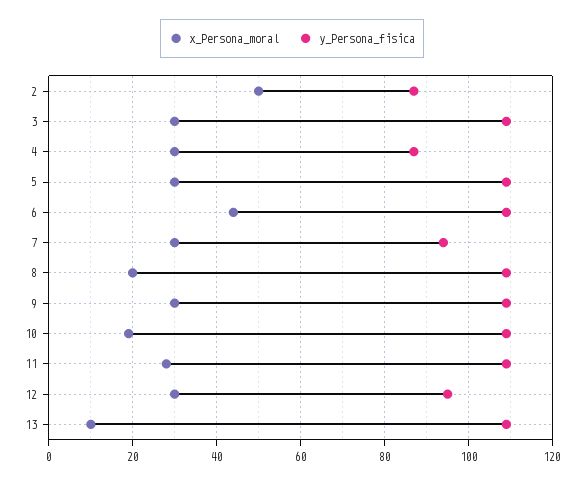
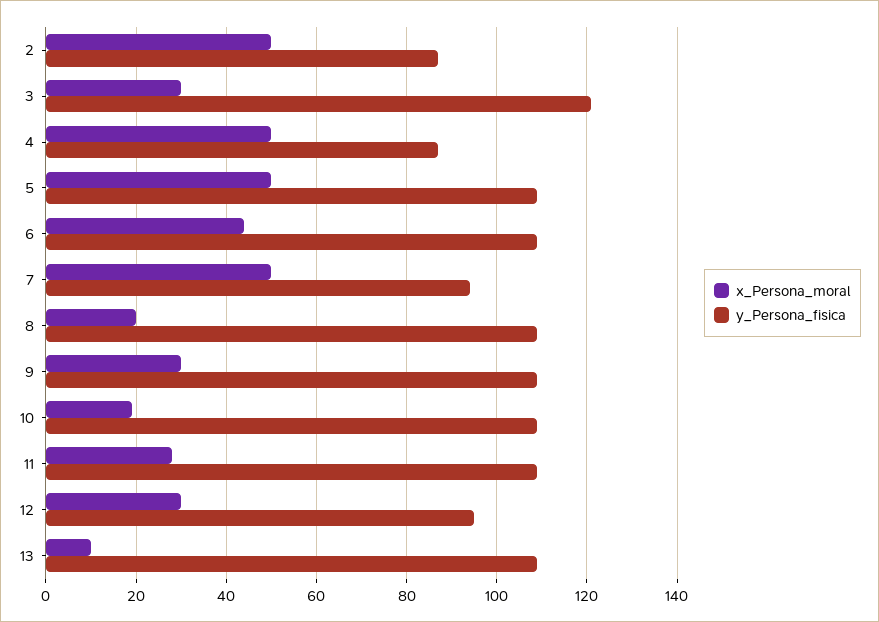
y_Persona_fisica, 3: 110 -> 120
x_Persona_moral, 4: 30 -> 50
x_Persona_moral, 5: 30 -> 50
x_Persona_moral, 7: 30 -> 50

